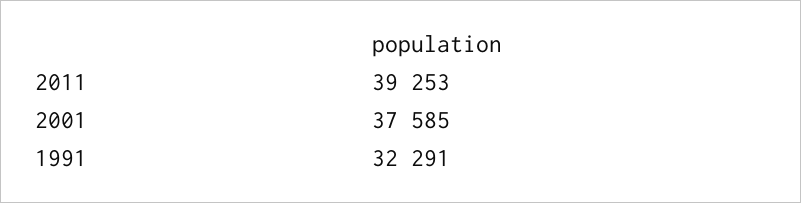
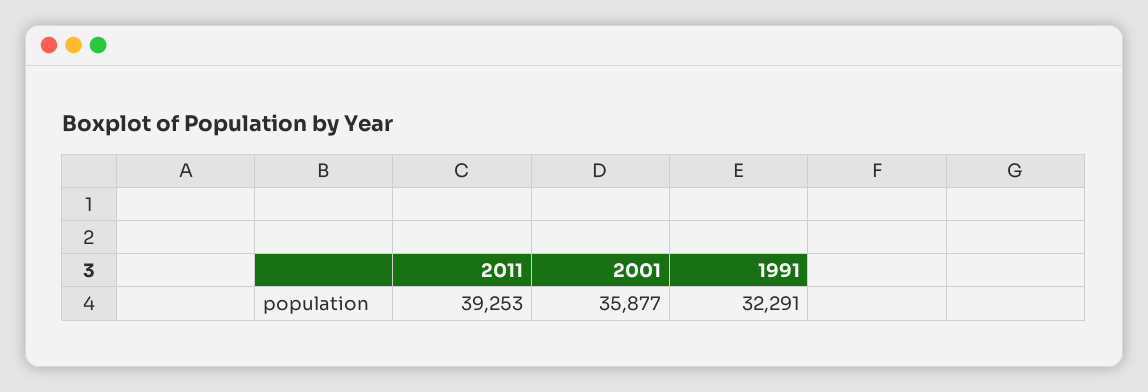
2001: 37585 -> 35877

